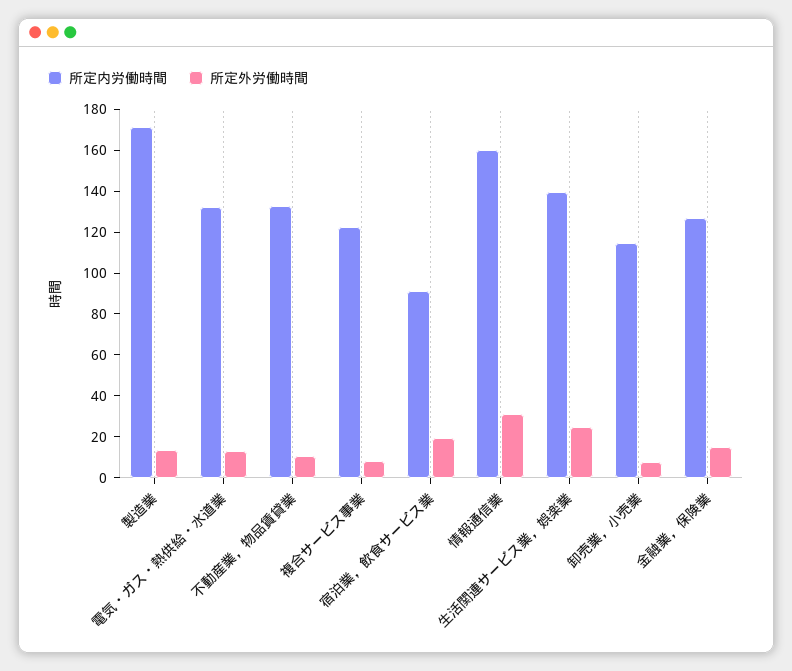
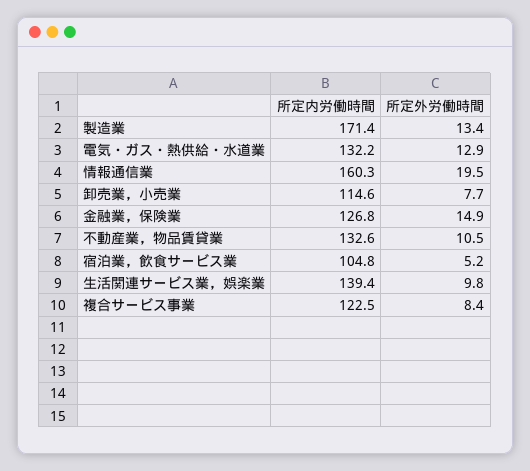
所定内労働時間, 宿泊業，飲食サービス業: 90 -> 104.8
所定外労働時間, 宿泊業，飲食サービス業: 20 -> 5.2
所定外労働時間, 情報通信業: 30 -> 19.5
所定外労働時間, 生活関連サービス業，娯楽業: 25 -> 9.8

